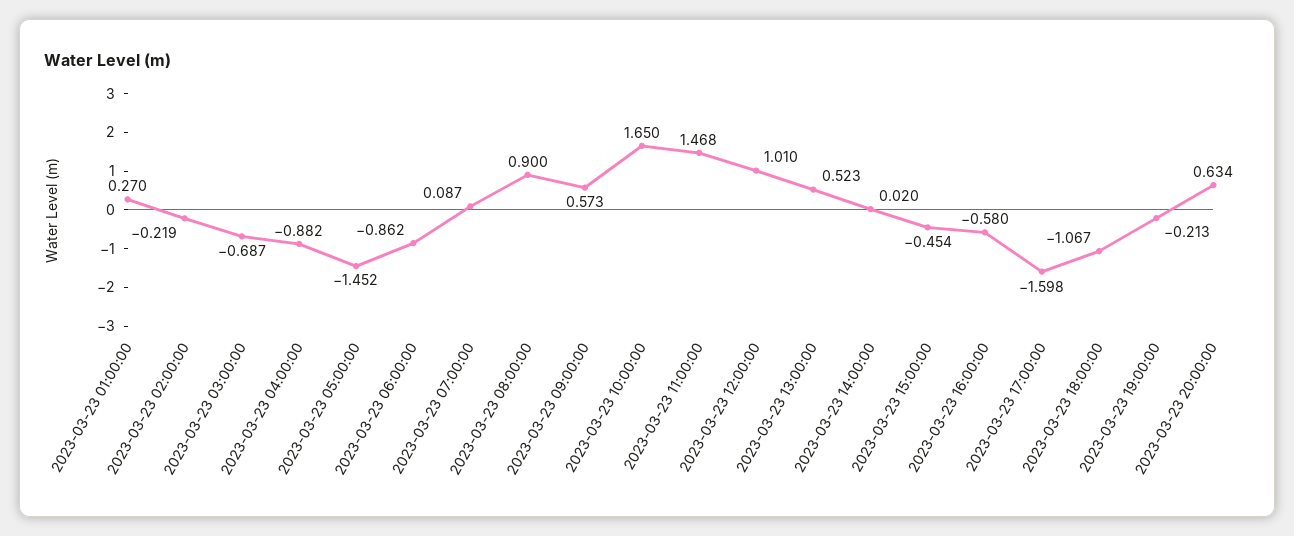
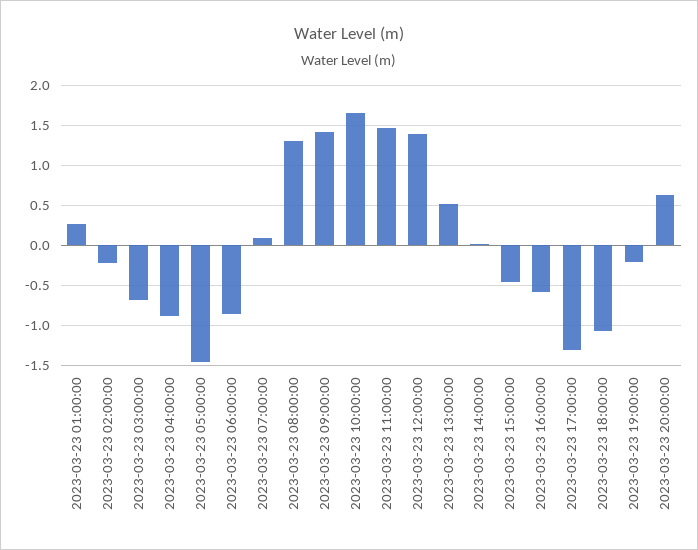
2023-03-23 08:00:00: 0.9 -> 1.3
2023-03-23 09:00:00: 0.573 -> 1.4
2023-03-23 12:00:00: 1.01 -> 1.4
2023-03-23 17:00:00: -1.598 -> -1.3

